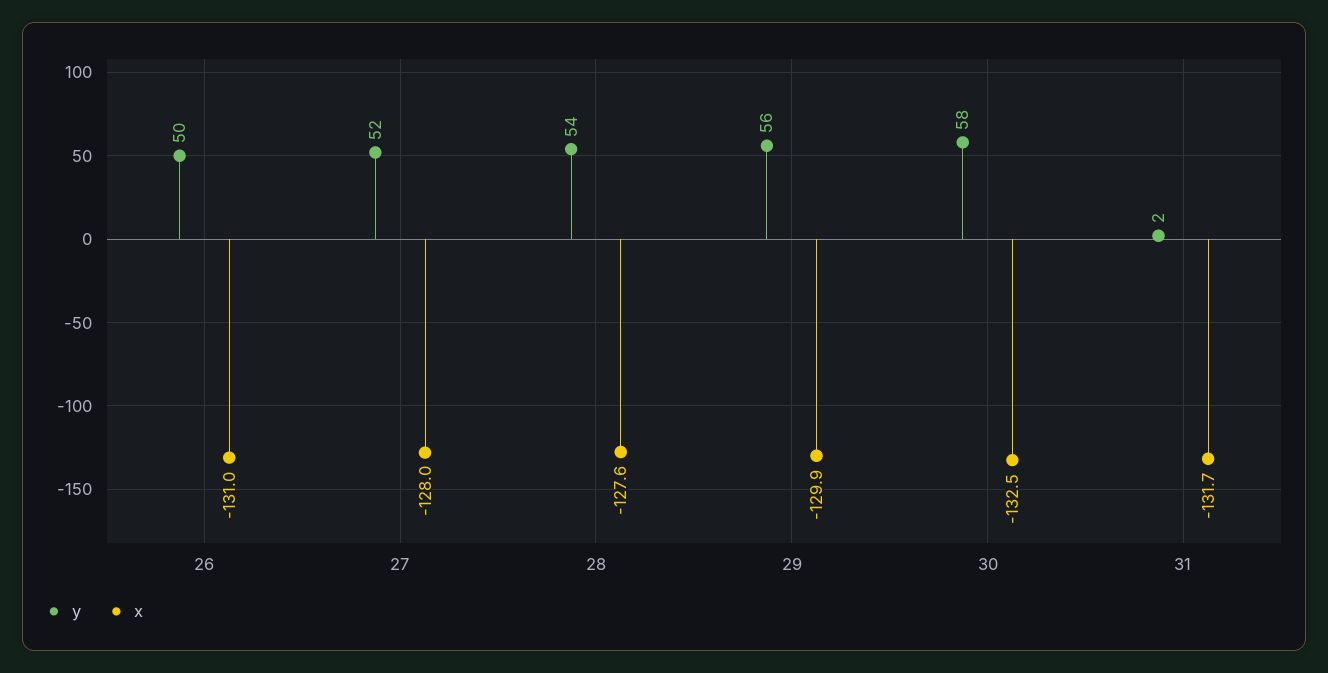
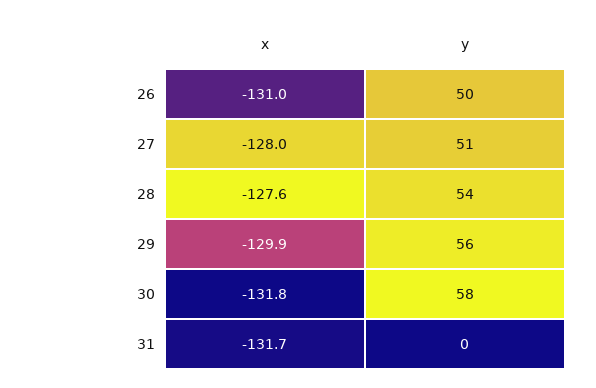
y, 27: 52 -> 51
x, 30: -132.5 -> -131.8
y, 31: 2 -> 0

